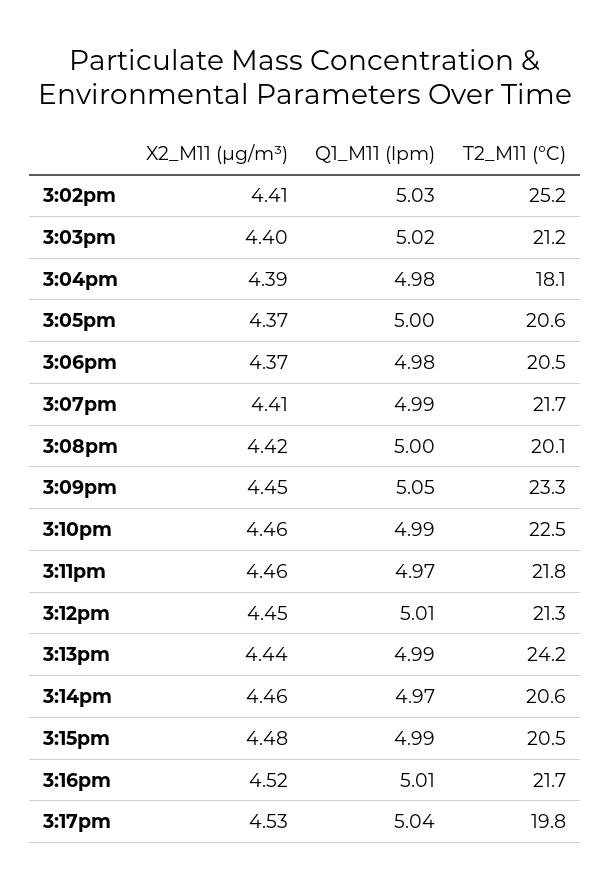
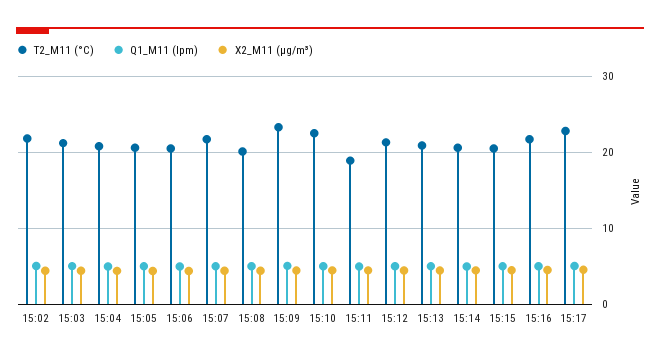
T2_M11 (°C), 3:02pm: 25.2 -> 22
T2_M11 (°C), 3:04pm: 18.1 -> 21
T2_M11 (°C), 3:11pm: 21.8 -> 19
T2_M11 (°C), 3:13pm: 24.2 -> 21
T2_M11 (°C), 3:17pm: 19.8 -> 23

